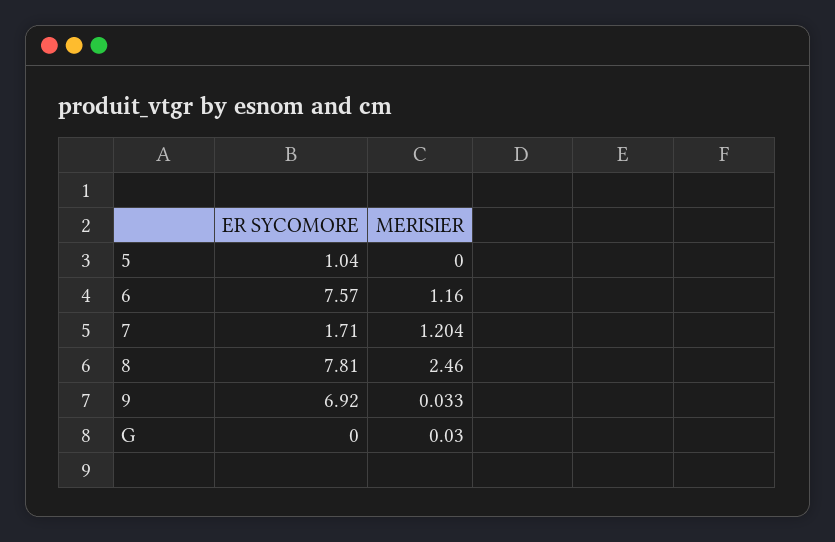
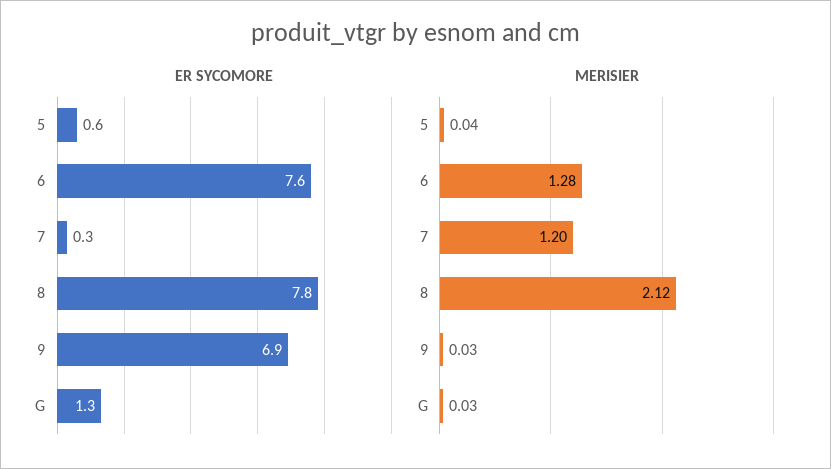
ER SYCOMORE, 5: 1.04 -> 0.6
MERISIER, 5: 0 -> 0.04
MERISIER, 6: 1.16 -> 1.28
ER SYCOMORE, 7: 1.71 -> 0.3
MERISIER, 8: 2.46 -> 2.12
ER SYCOMORE, G: 0 -> 1.3

